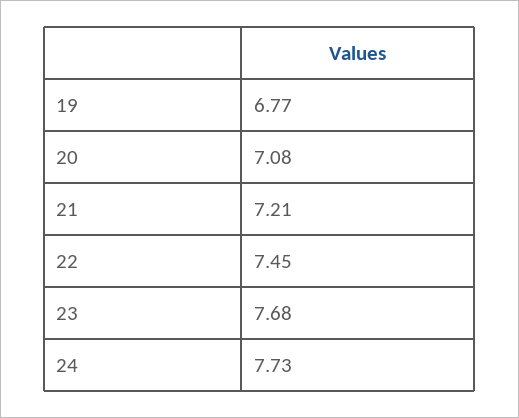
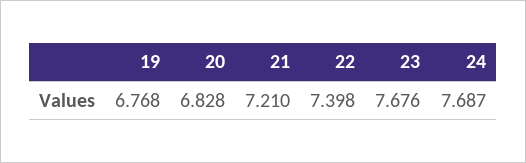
20: 7.08 -> 6.828
22: 7.45 -> 7.398
24: 7.73 -> 7.687

